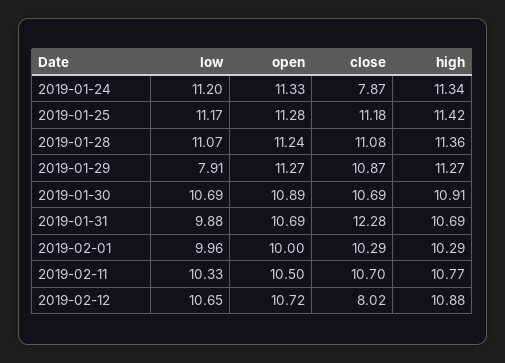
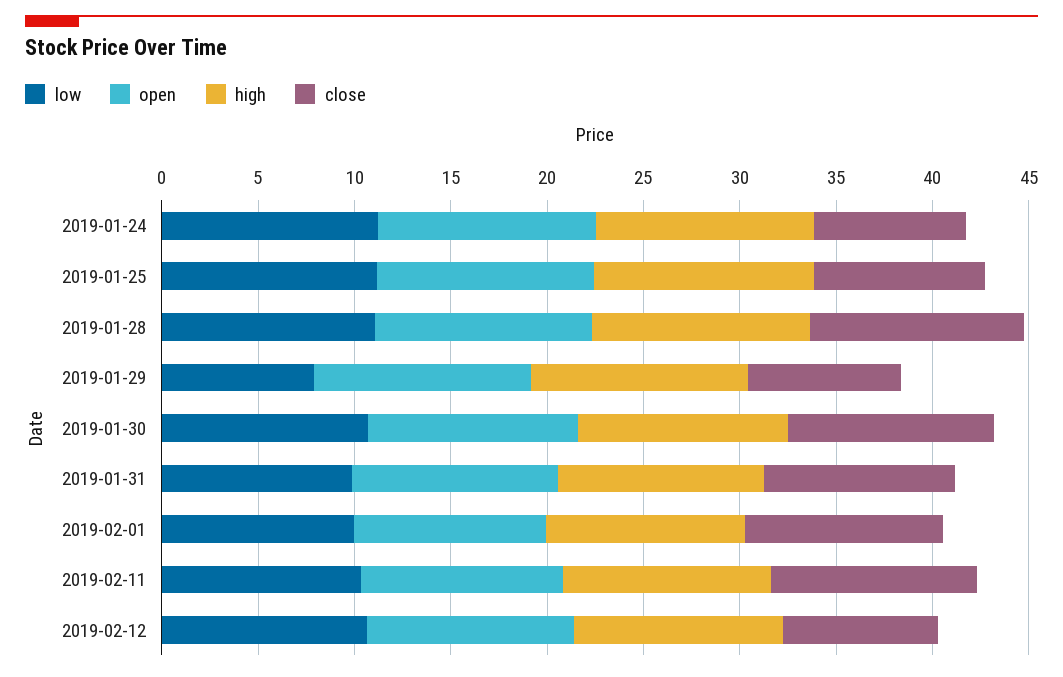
close, 2019-01-25: 11.18 -> 9
close, 2019-01-29: 10.87 -> 8
close, 2019-01-31: 12.28 -> 10

